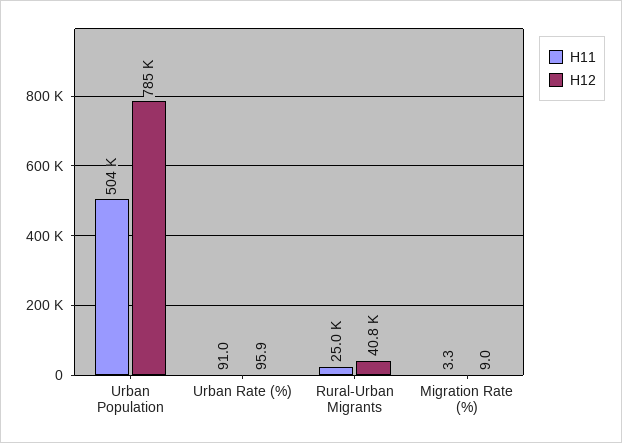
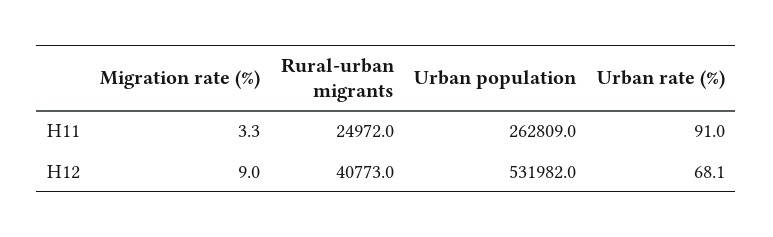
H11, Urban Population: 504000 -> 262809
H12, Urban Population: 785000 -> 531982
H12, Urban Rate (%): 95.9 -> 68.1

